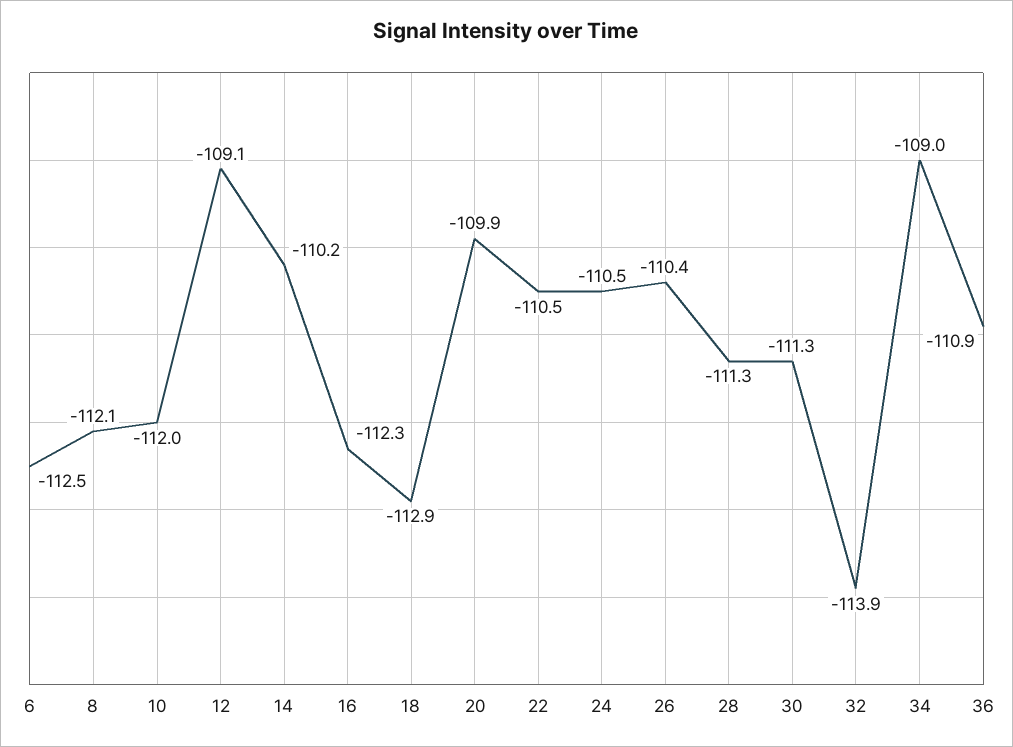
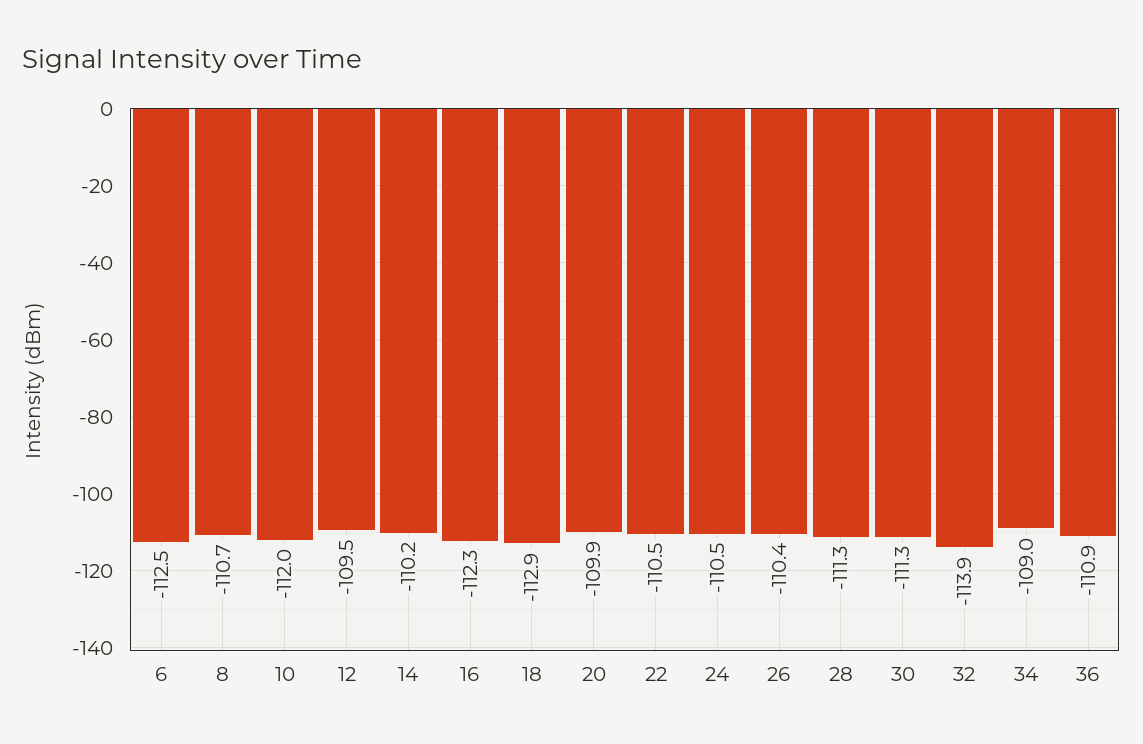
8: -112.1 -> -110.7
12: -109.1 -> -109.5

